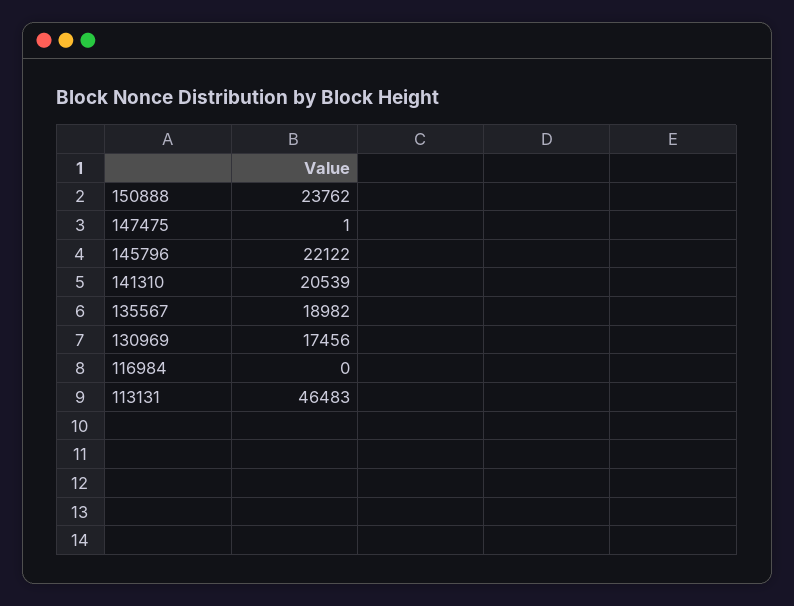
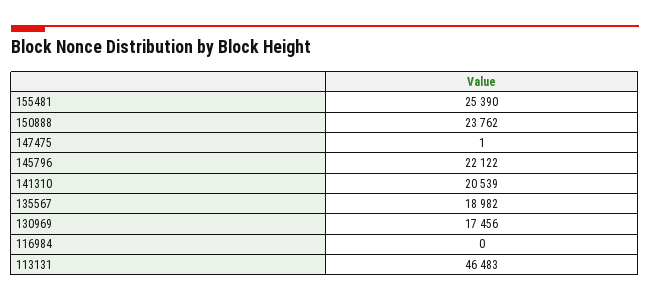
155481: none -> 25390

